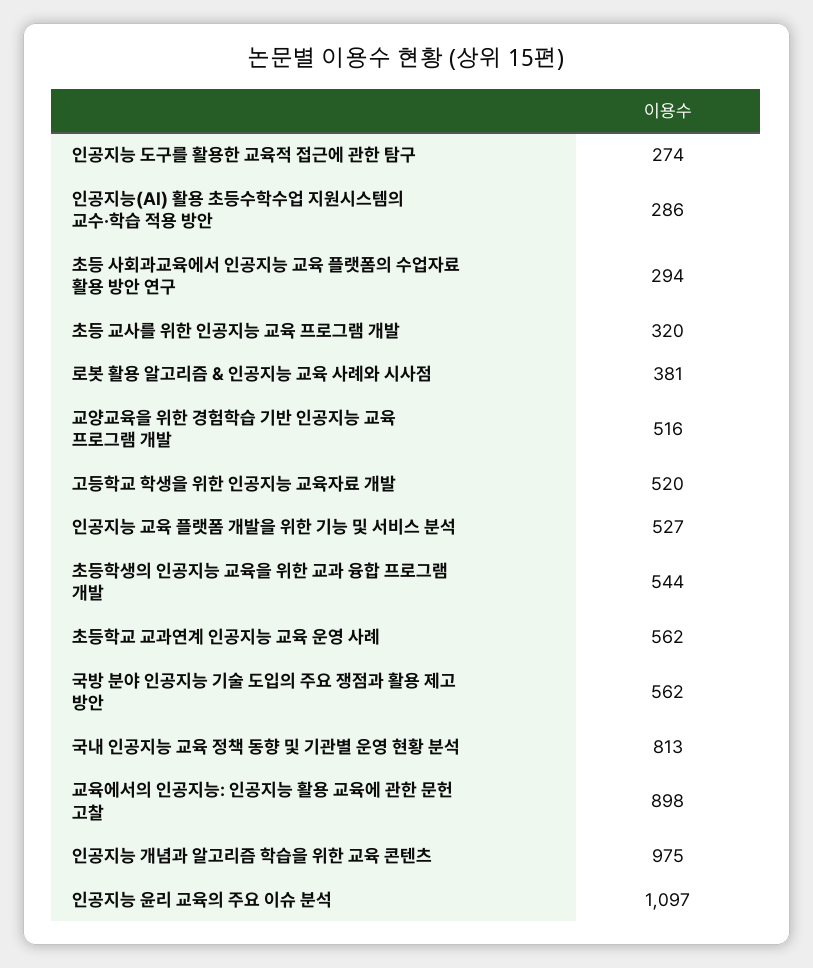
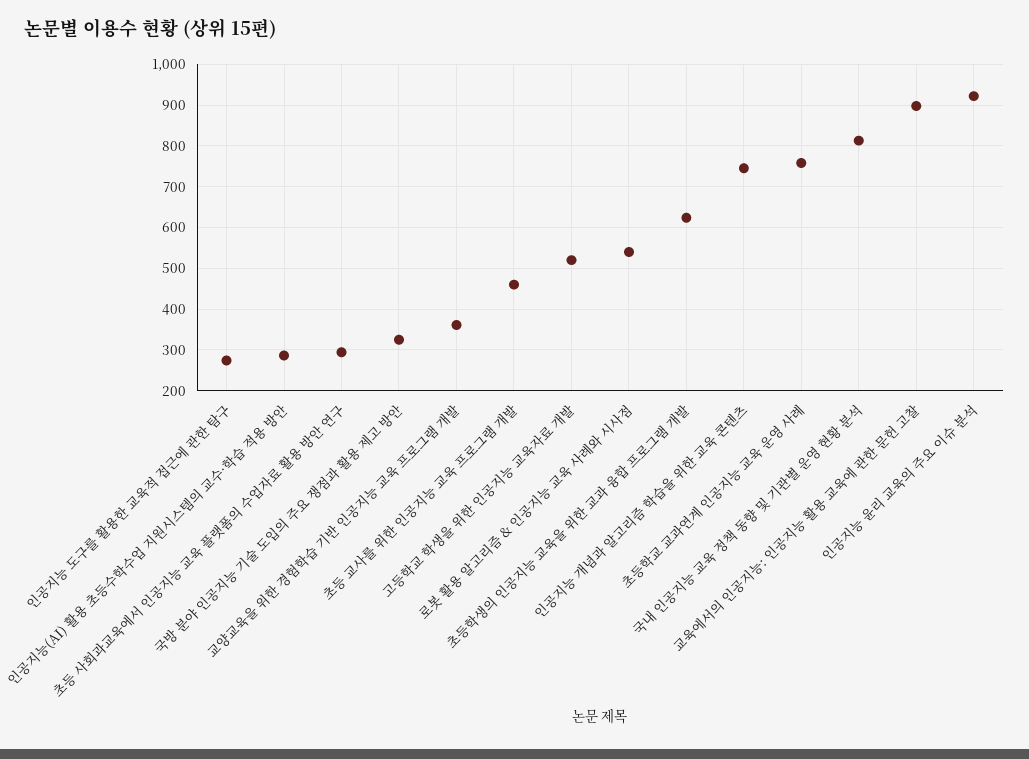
초등 교사를 위한 인공지능 교육 프로그램 개발: 320 -> 460
로봇 활용 알고리즘 & 인공지능 교육 사례와 시사점: 381 -> 540
교양교육을 위한 경험학습 기반 인공지능 교육 프로그램 개발: 516 -> 360
인공지능 교육 플랫폼 개발을 위한 기능 및 서비스 분석: 527 -> none
초등학생의 인공지능 교육을 위한 교과 융합 프로그램 개발: 544 -> 620
초등학교 교과연계 인공지능 교육 운영 사례: 562 -> 760
국방 분야 인공지능 기술 도입의 주요 쟁점과 활용 제고 방안: 562 -> 320
인공지능 개념과 알고리즘 학습을 위한 교육 콘텐츠: 975 -> 740
인공지능 윤리 교육의 주요 이슈 분석: 1097 -> 920

